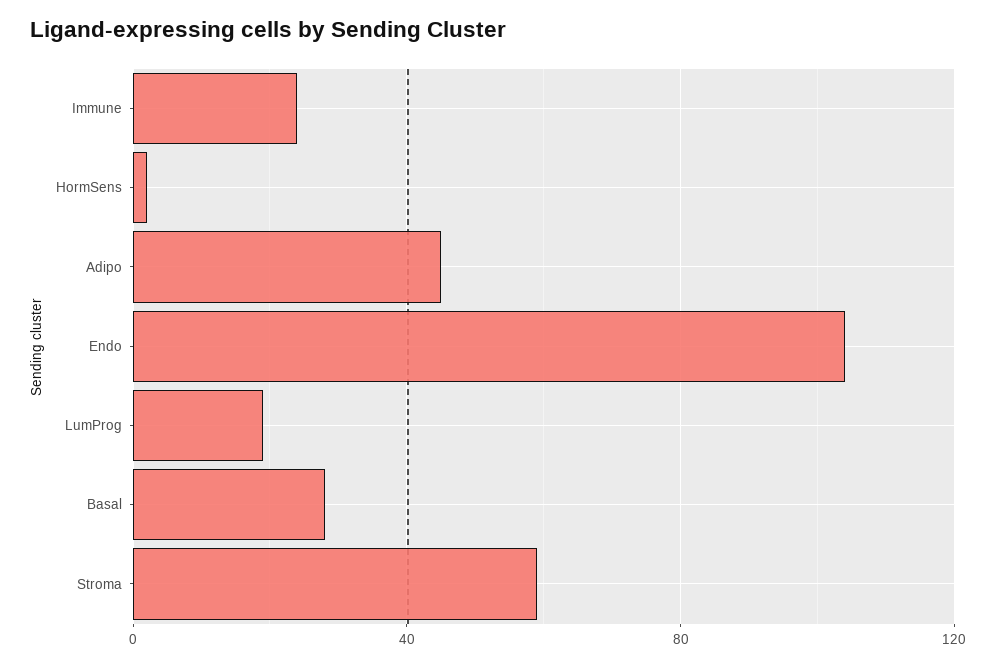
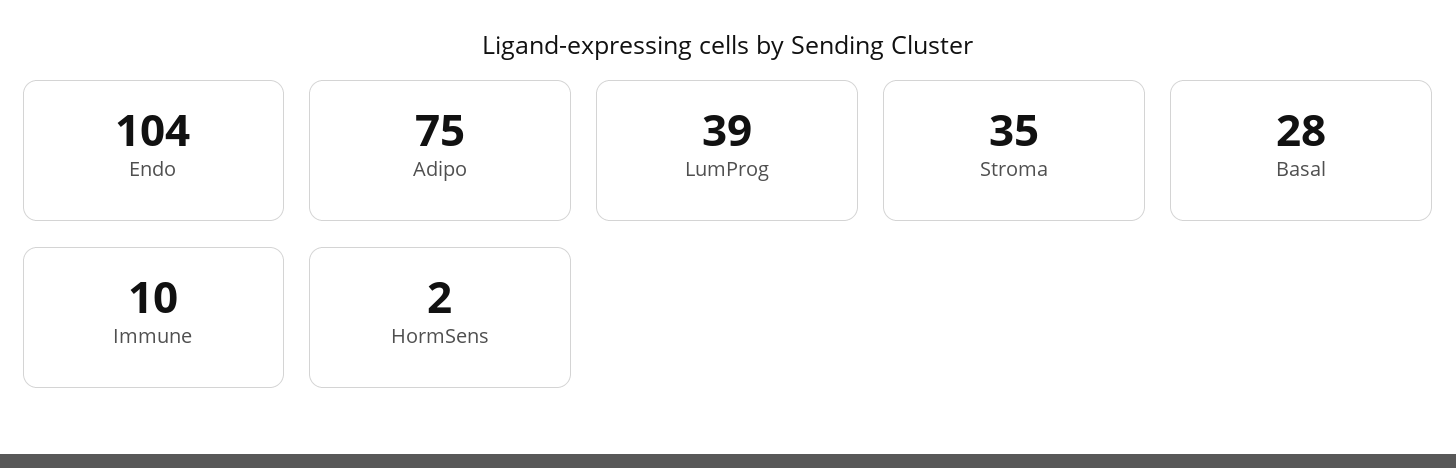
Immune: 25 -> 10
Adipo: 45 -> 75
LumProg: 20 -> 39
Stroma: 60 -> 35

